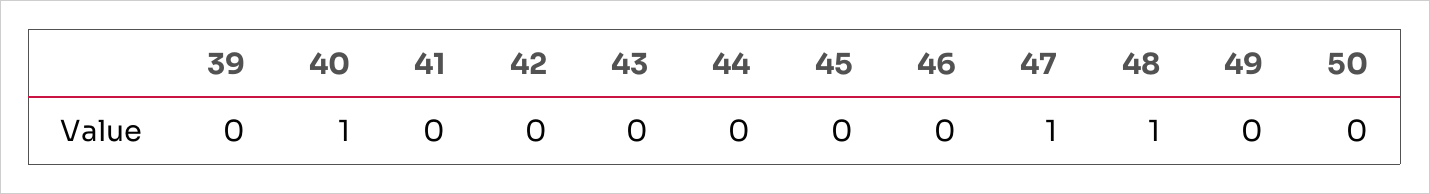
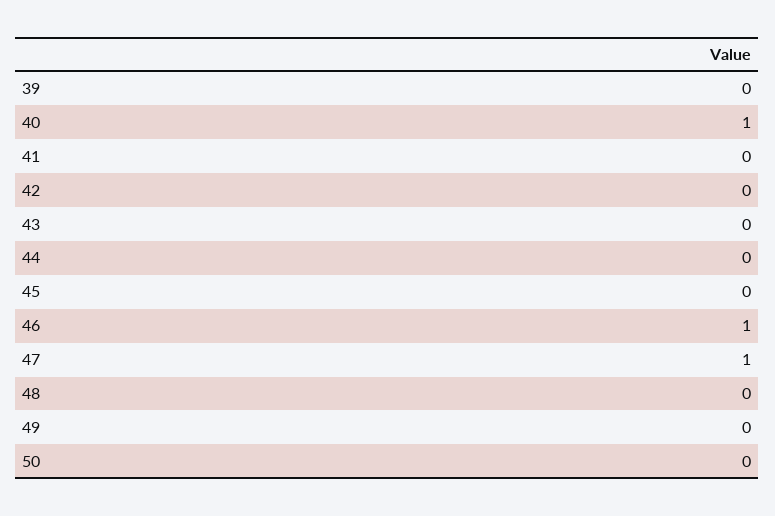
46: 0 -> 1
48: 1 -> 0

